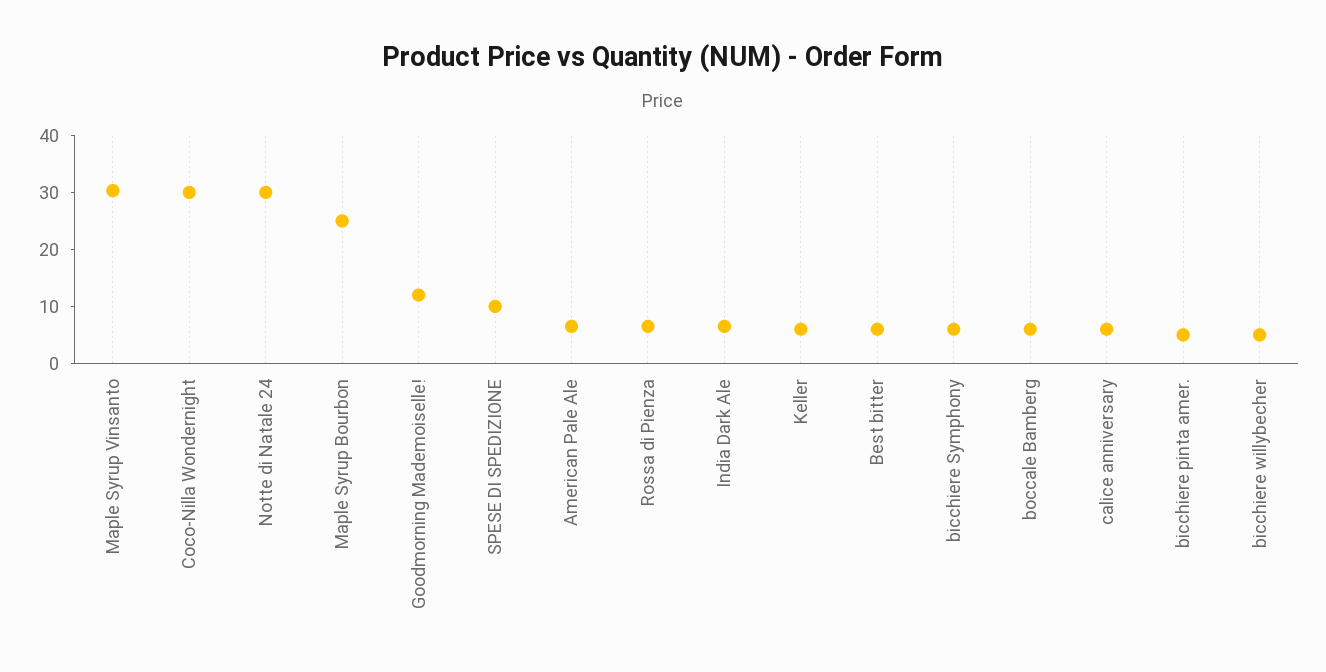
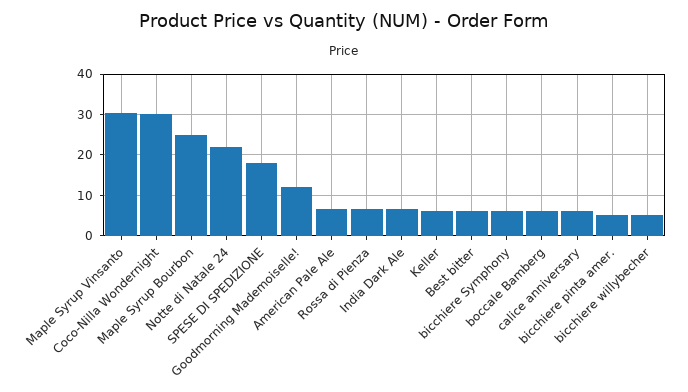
Notte di Natale 24: 30 -> 22
SPESE DI SPEDIZIONE: 10 -> 18

